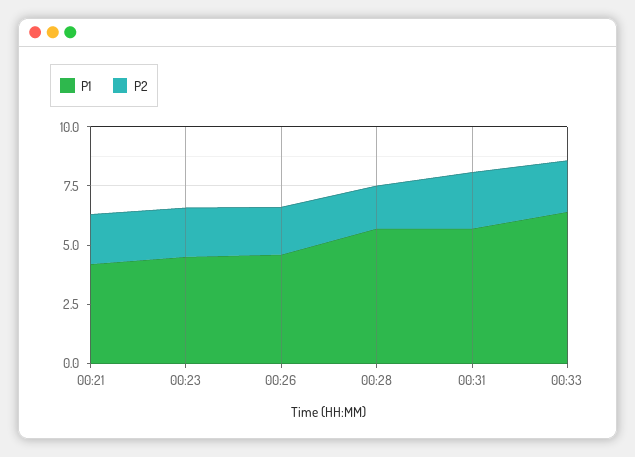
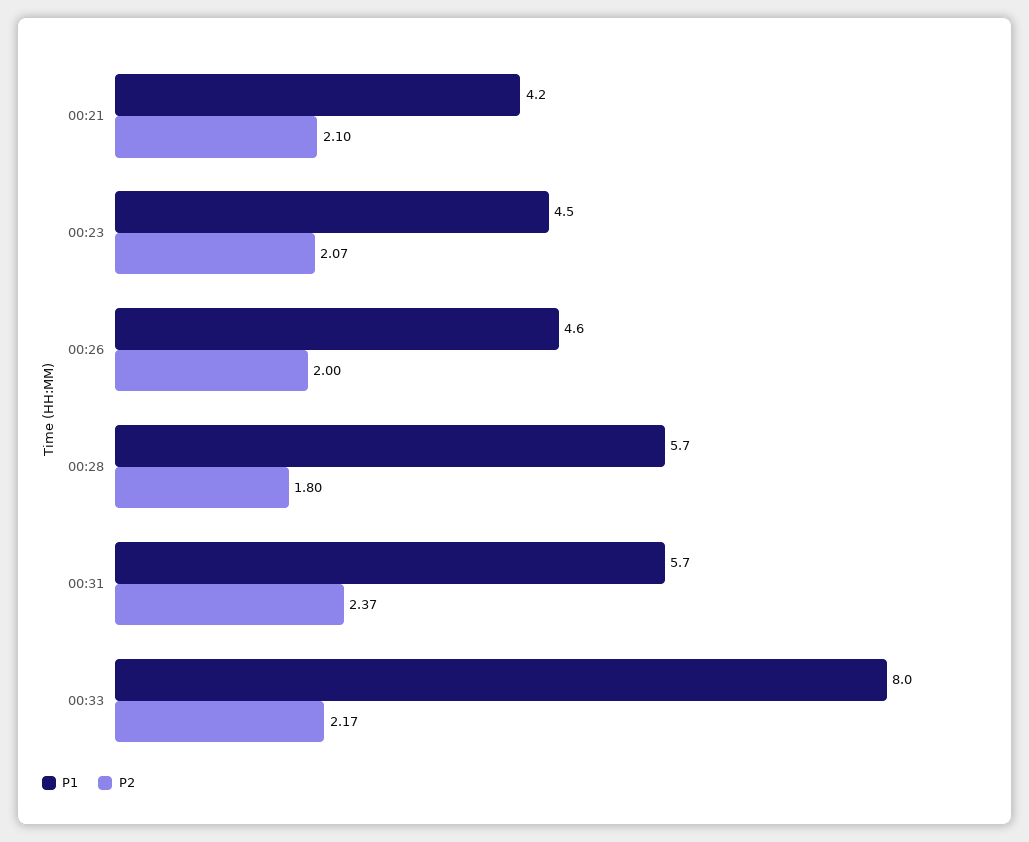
P1, 00:33: 6.5 -> 8

